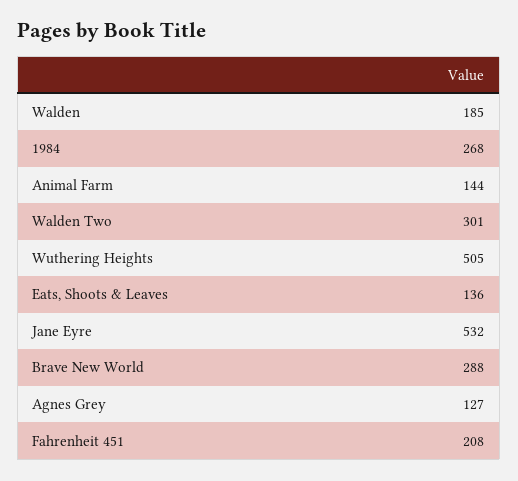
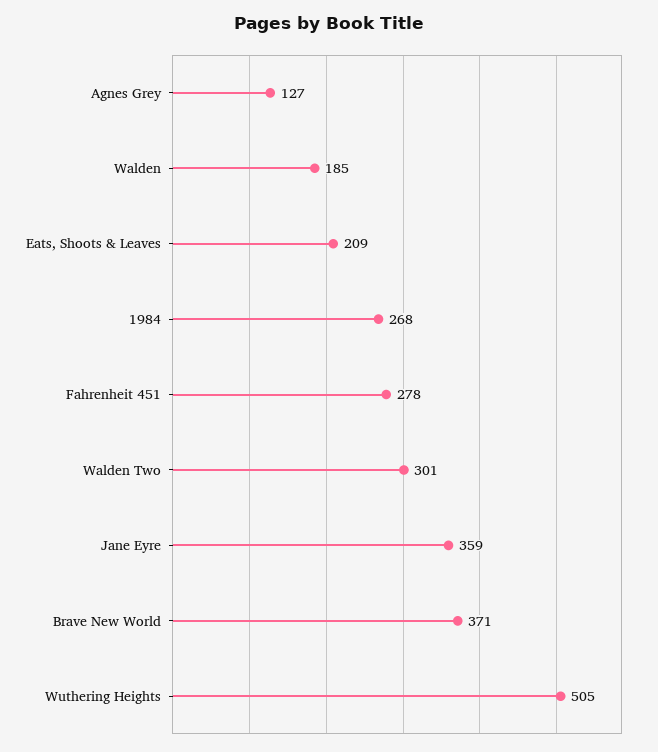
Animal Farm: 144 -> none
Eats, Shoots & Leaves: 136 -> 209
Jane Eyre: 532 -> 359
Brave New World: 288 -> 371
Fahrenheit 451: 208 -> 278

